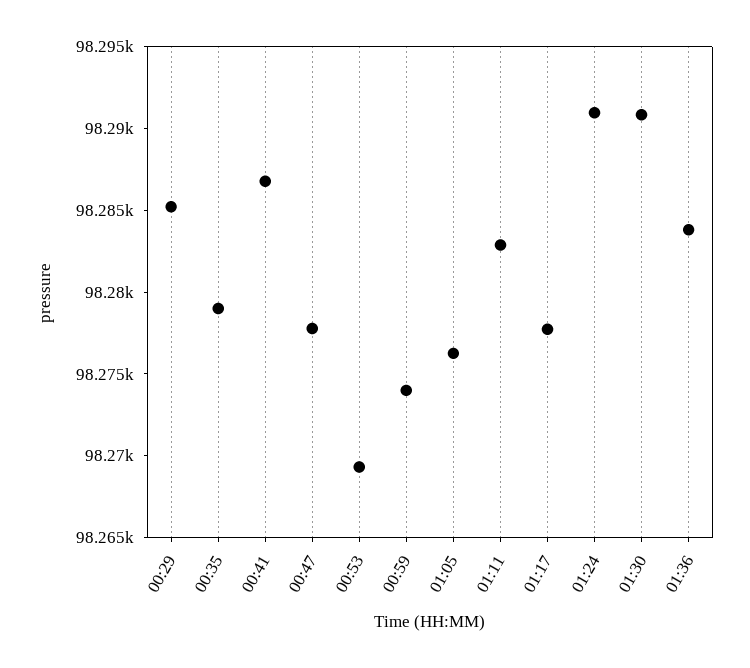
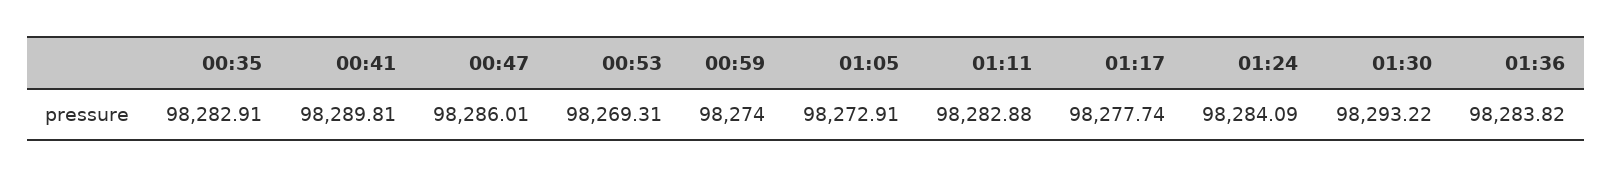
00:29: 98285 -> none
00:35: 98279 -> 98282.91
00:41: 98287 -> 98289.81
00:47: 98278 -> 98286.01
01:05: 98276 -> 98272.91
01:24: 98291 -> 98284.09
01:30: 98291 -> 98293.22

